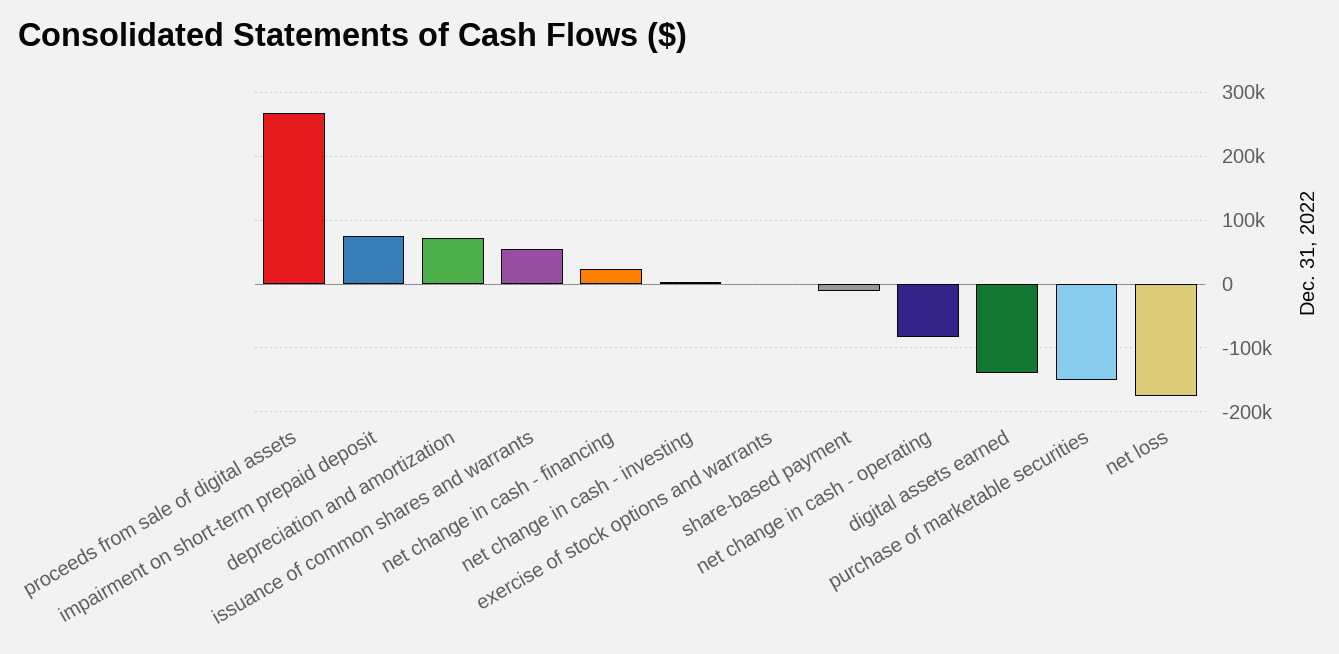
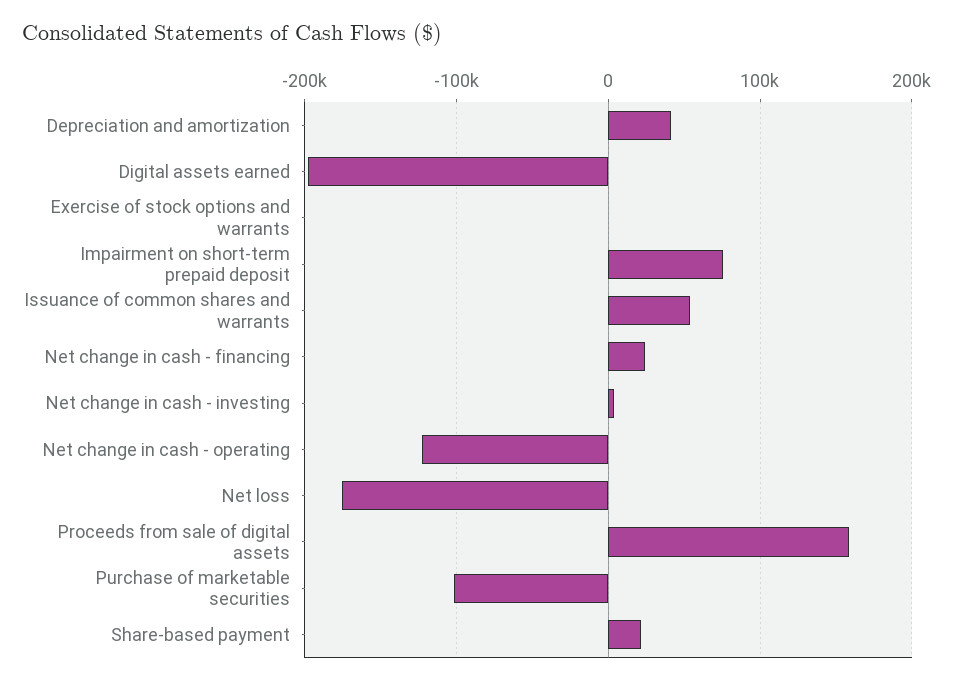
proceeds from sale of digital assets: 270000 -> 160000
depreciation and amortization: 70000 -> 40000
share-based payment: -10000 -> 20000
net change in cash - operating: -80000 -> -120000
digital assets earned: -140000 -> -200000
purchase of marketable securities: -150000 -> -100000

